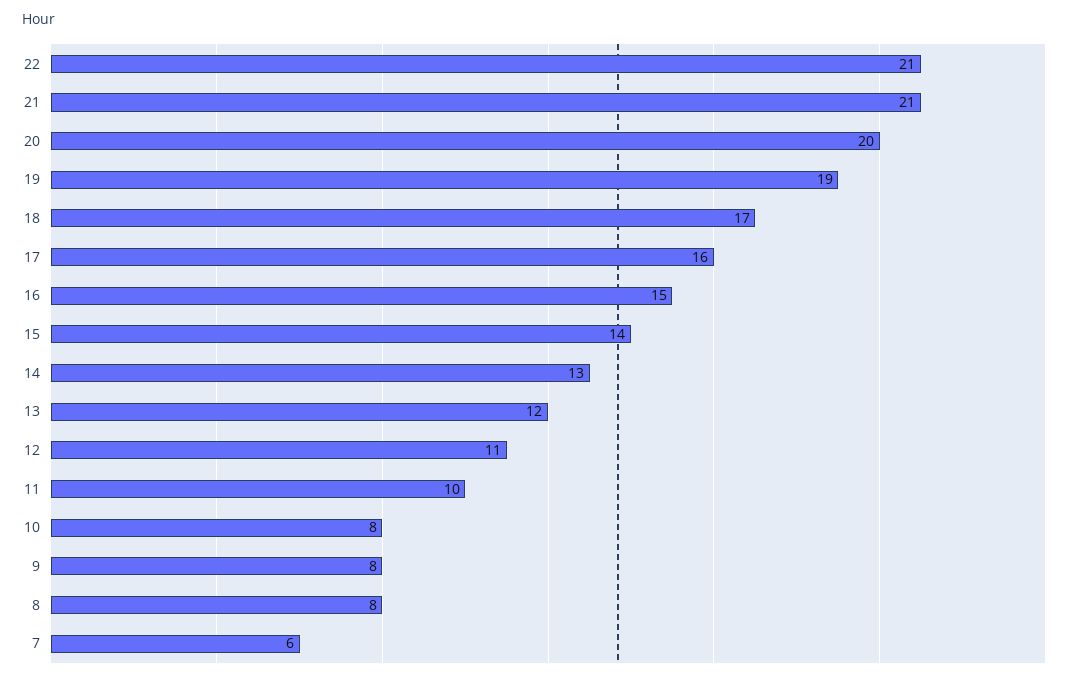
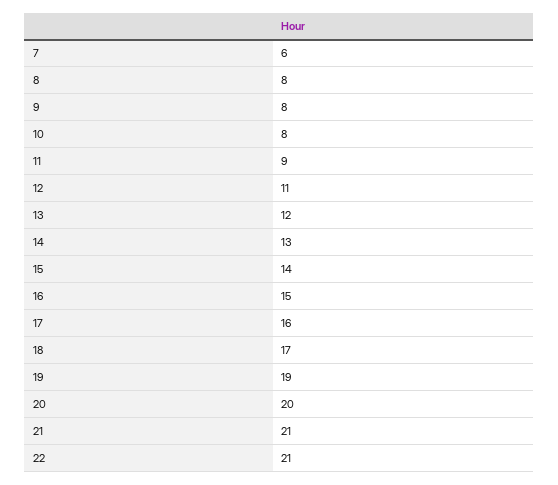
11: 10 -> 9

